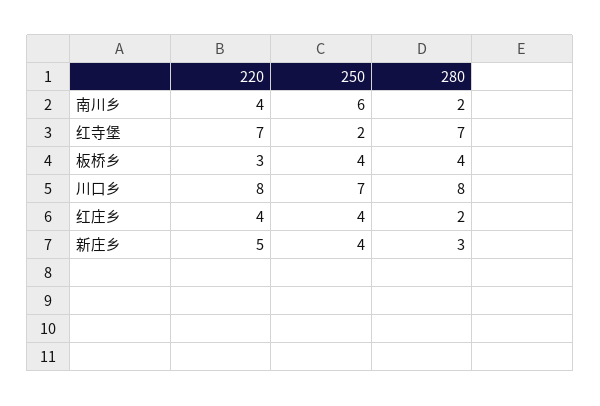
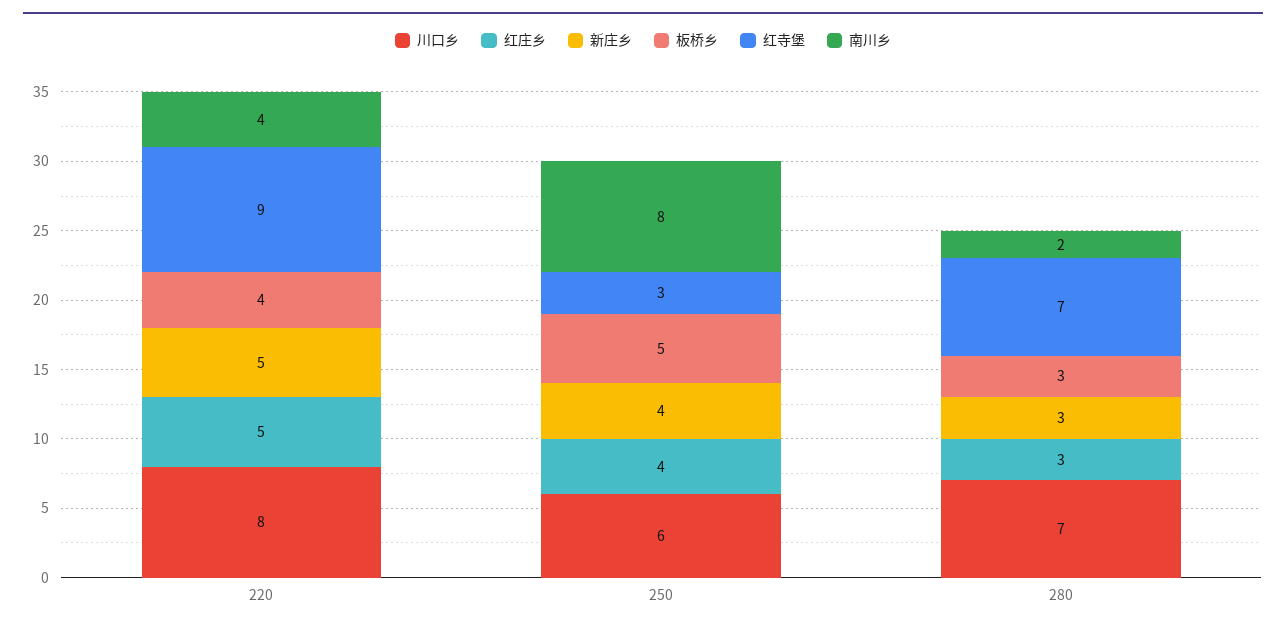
南川乡, 250: 6 -> 8
红寺堡, 220: 7 -> 9
红寺堡, 250: 2 -> 3
板桥乡, 220: 3 -> 4
板桥乡, 250: 4 -> 5
板桥乡, 280: 4 -> 3
川口乡, 250: 7 -> 6
川口乡, 280: 8 -> 7
红庄乡, 220: 4 -> 5
红庄乡, 280: 2 -> 3

